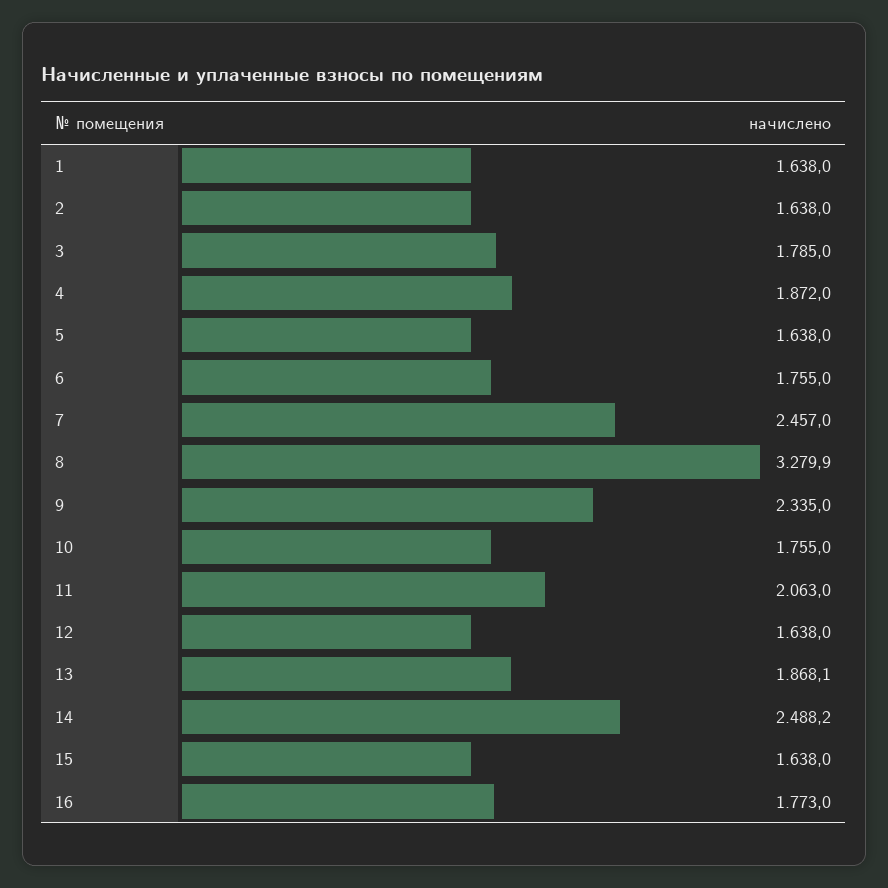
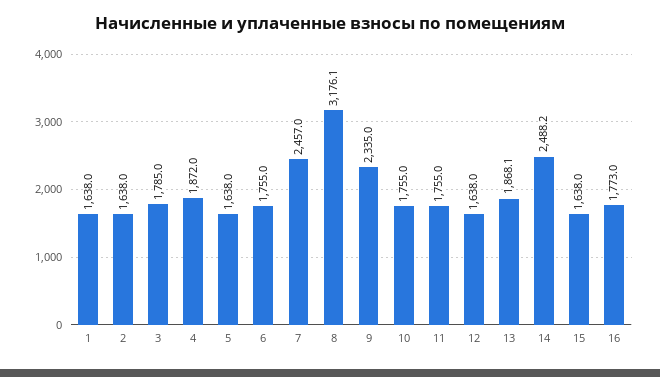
8: 3279.9 -> 3176.1
11: 2063 -> 1755

